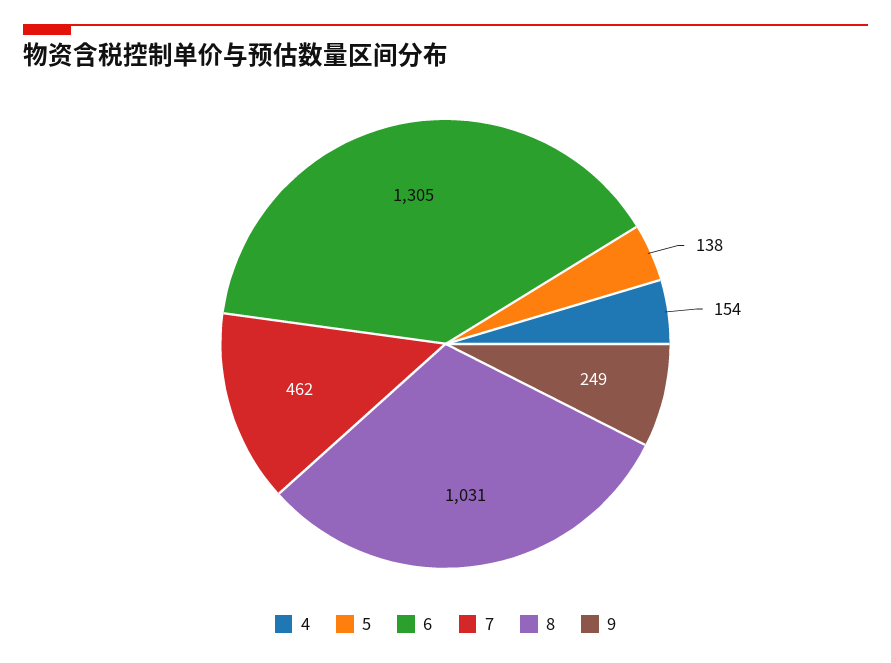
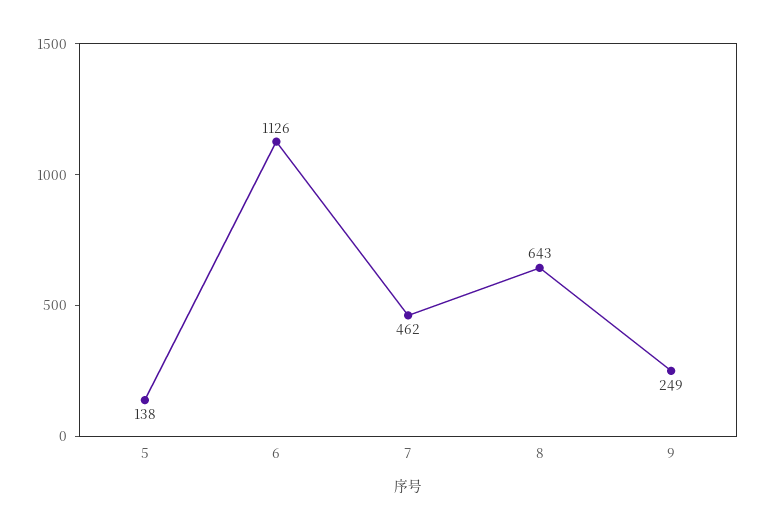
4: 154 -> none
6: 1305 -> 1126
8: 1031 -> 643

